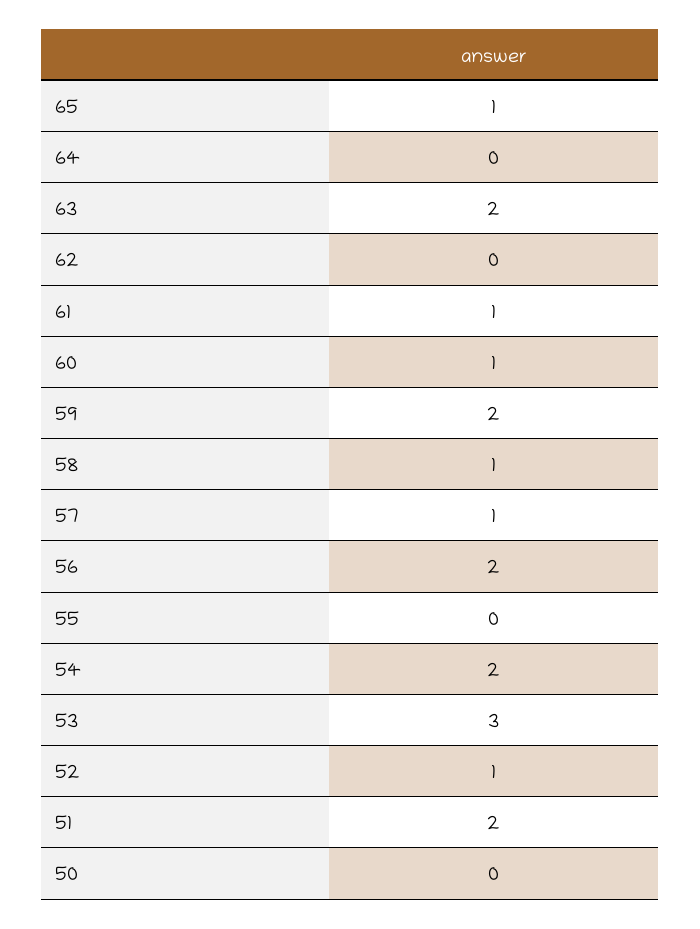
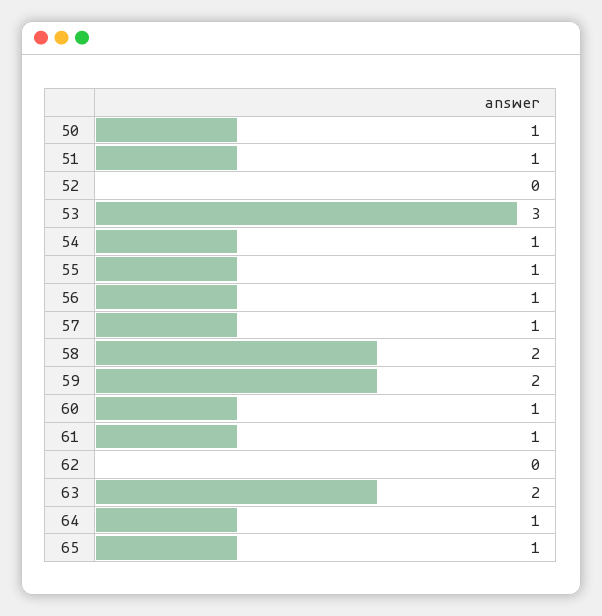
64: 0 -> 1
58: 1 -> 2
56: 2 -> 1
55: 0 -> 1
54: 2 -> 1
52: 1 -> 0
51: 2 -> 1
50: 0 -> 1

